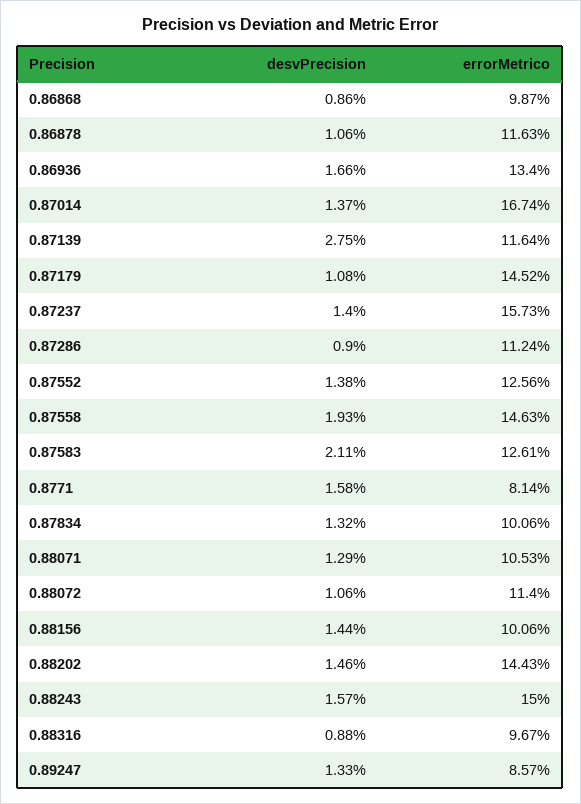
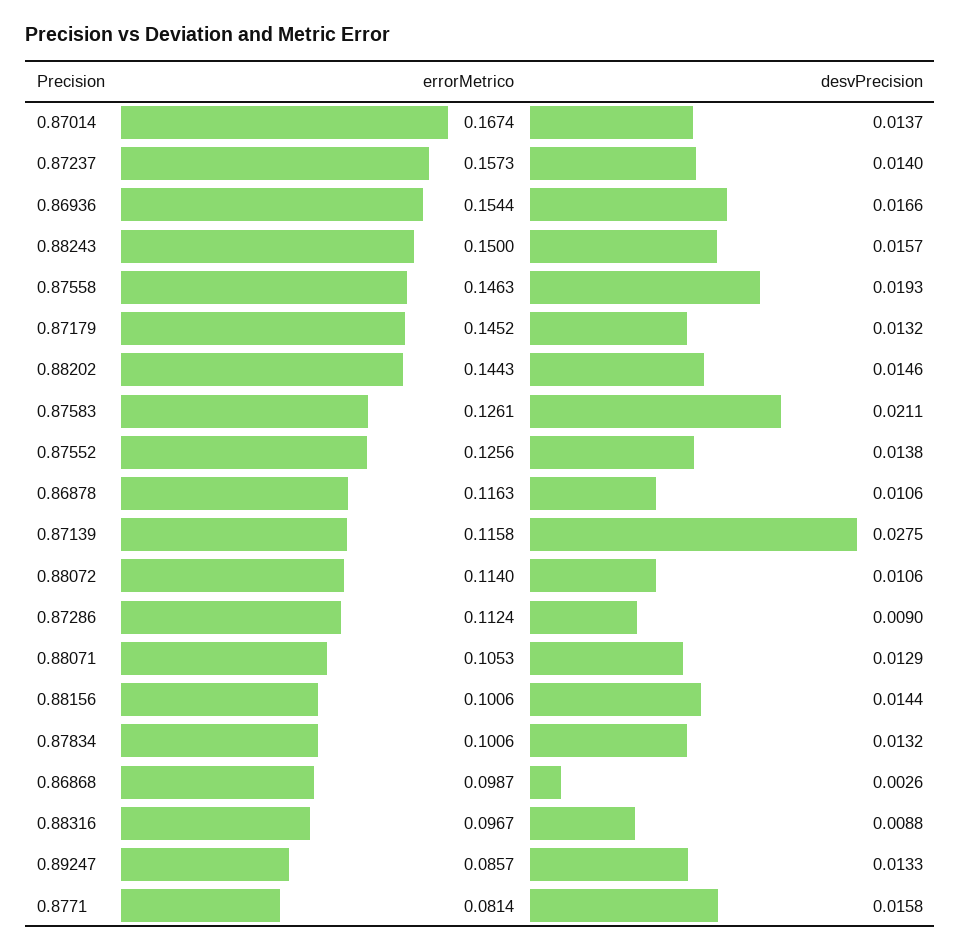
desvPrecision, 0.86868: 0.0086 -> 0.0026
errorMetrico, 0.86936: 0.134 -> 0.1544
errorMetrico, 0.87139: 0.1164 -> 0.1158
desvPrecision, 0.87179: 0.0108 -> 0.0132

